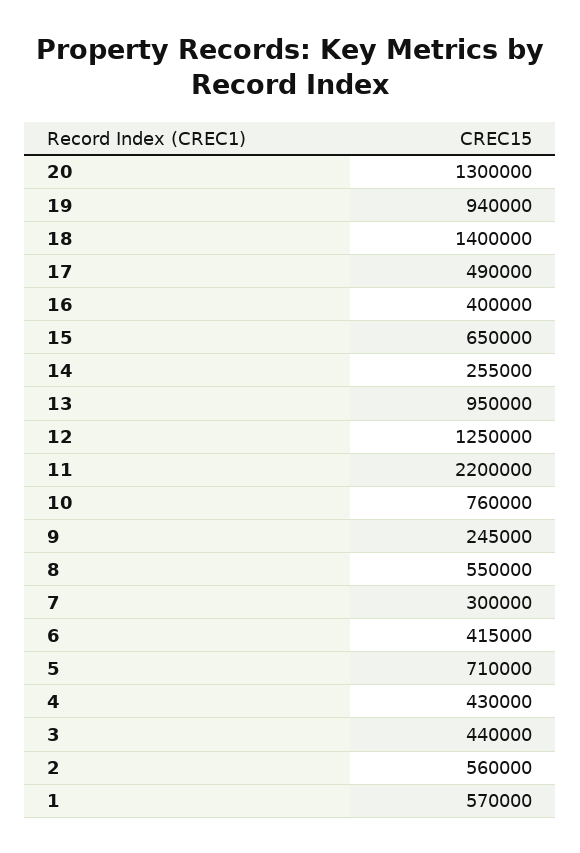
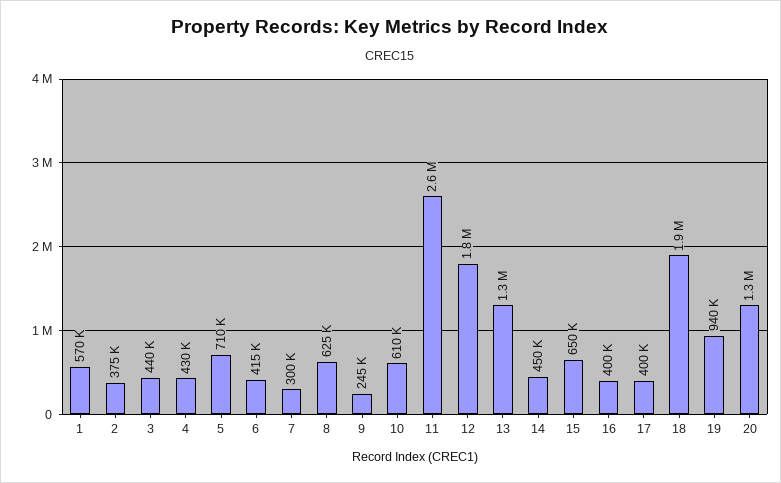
18: 1400000 -> 1900000
17: 490000 -> 400000
14: 255000 -> 450000
13: 950000 -> 1300000
12: 1250000 -> 1800000
11: 2200000 -> 2600000
10: 760000 -> 610000
8: 550000 -> 625000
2: 560000 -> 375000

